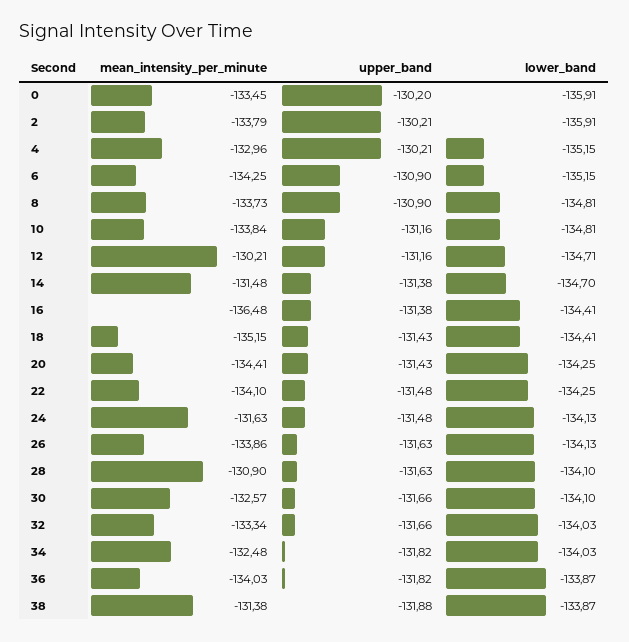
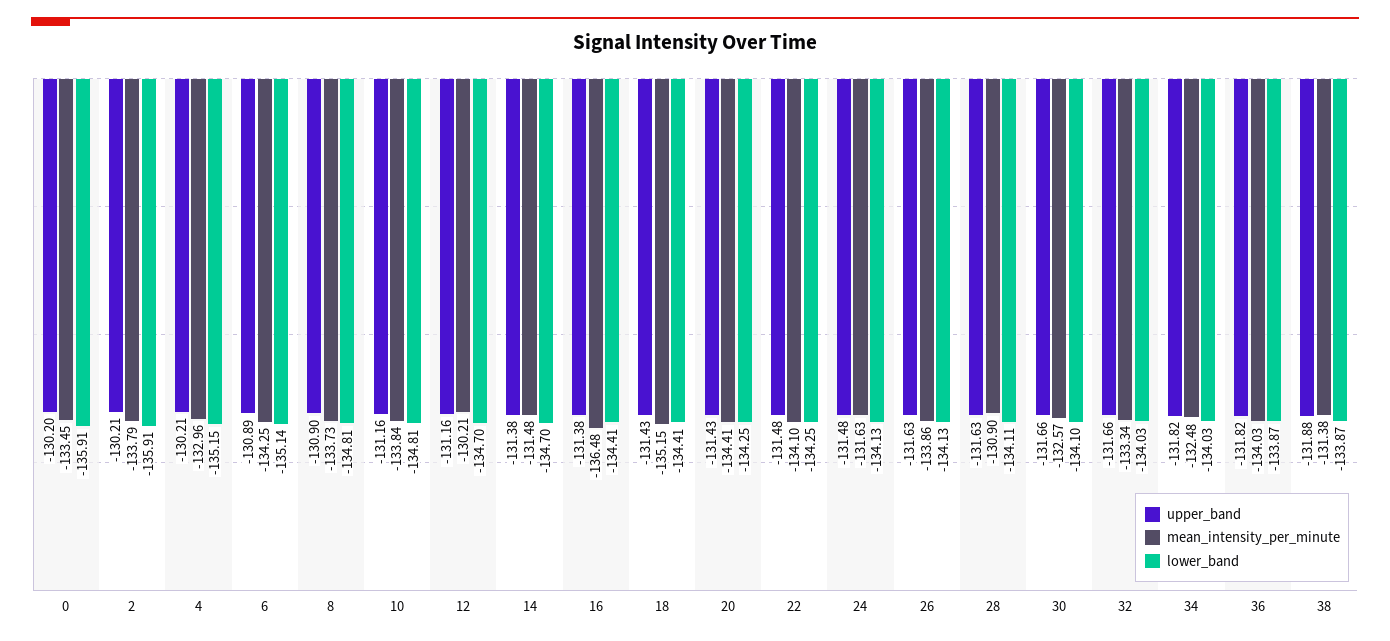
upper_band, 6: -130.9 -> -130.89
lower_band, 6: -135.15 -> -135.14
lower_band, 12: -134.71 -> -134.7
lower_band, 28: -134.1 -> -134.11

